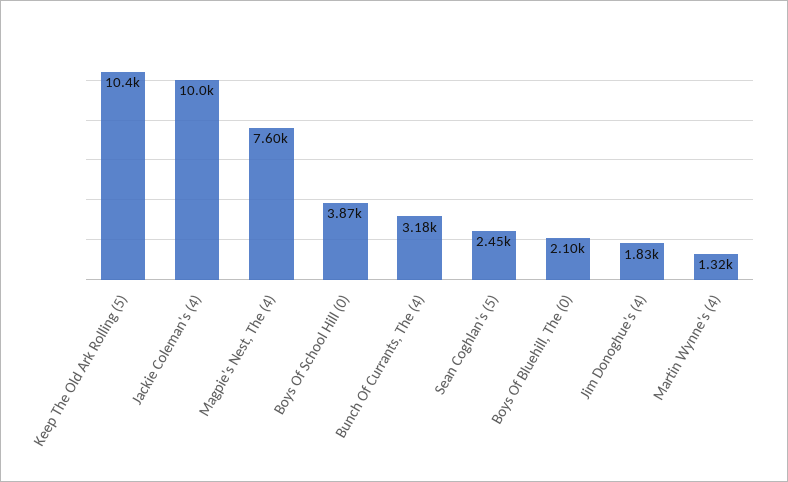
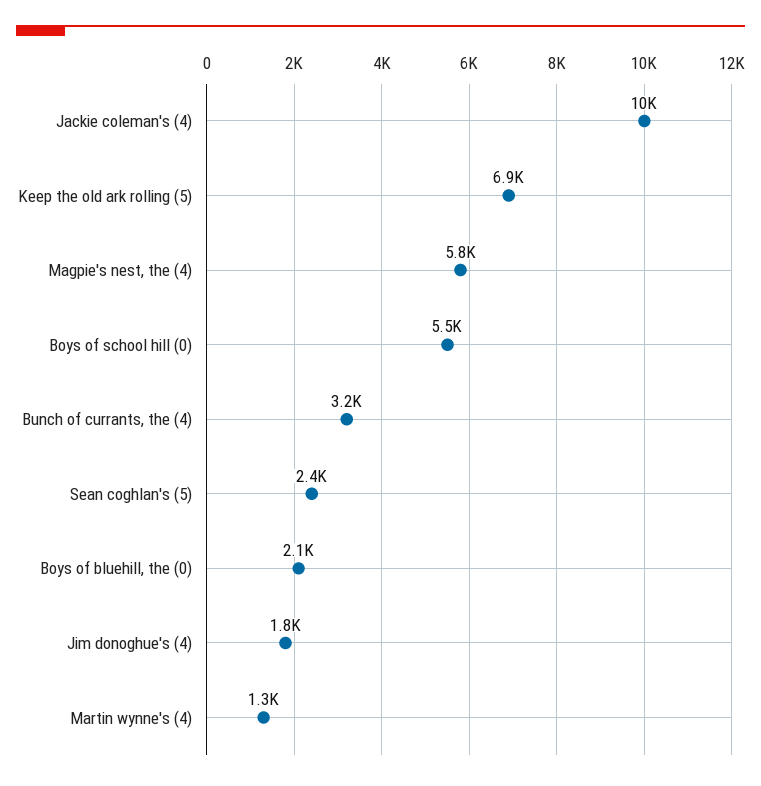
Keep The Old Ark Rolling (5): 10400 -> 6900
Magpie's Nest, The (4): 7600 -> 5800
Boys Of School Hill (0): 3870 -> 5500

